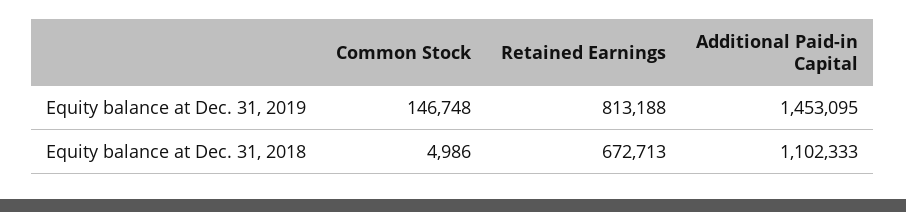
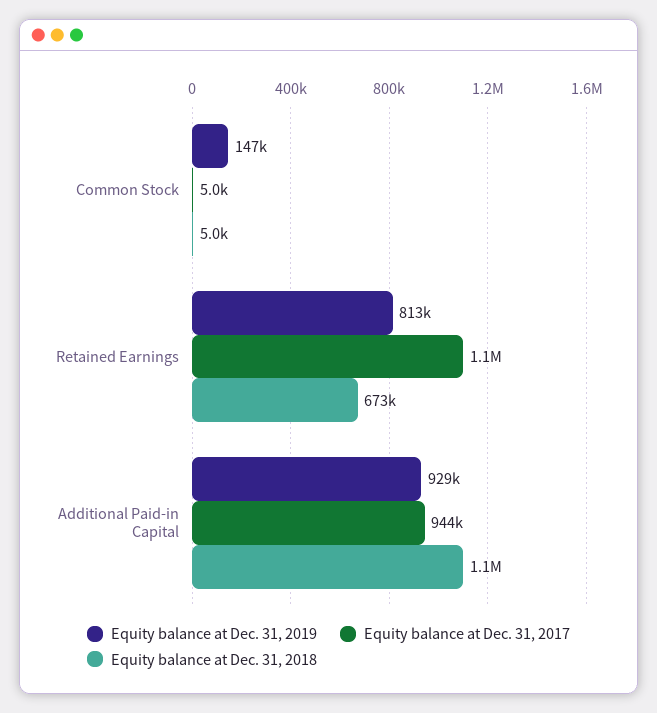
Equity balance at Dec. 31, 2019, Additional Paid-in Capital: 1453095 -> 929000
Equity balance at Dec. 31, 2017, Common Stock: none -> 5000
Equity balance at Dec. 31, 2017, Retained Earnings: none -> 1100000
Equity balance at Dec. 31, 2017, Additional Paid-in Capital: none -> 944000

